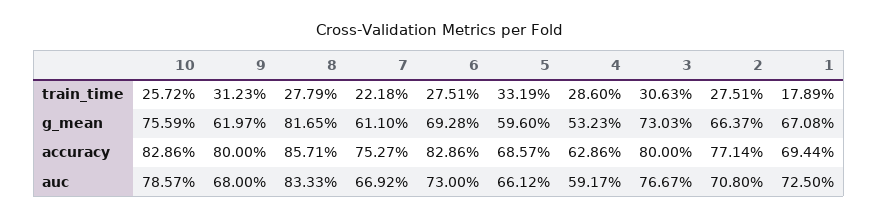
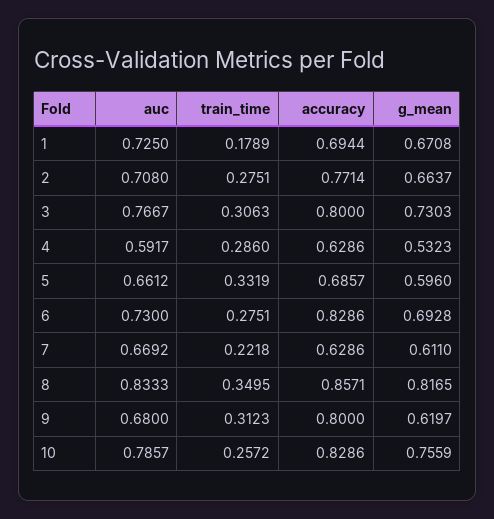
8, train_time: 0.2779 -> 0.3495
7, accuracy: 0.7527 -> 0.6286

